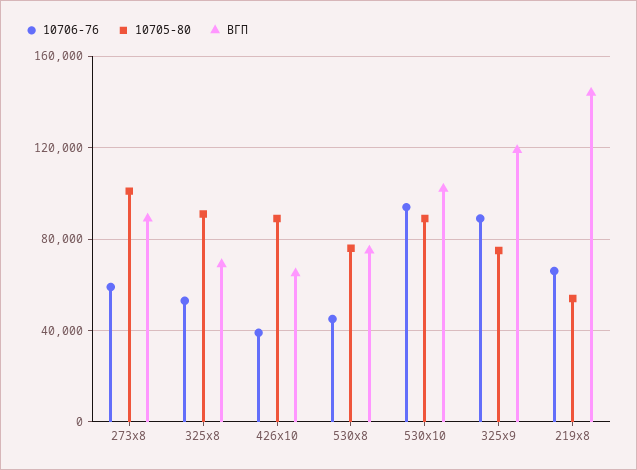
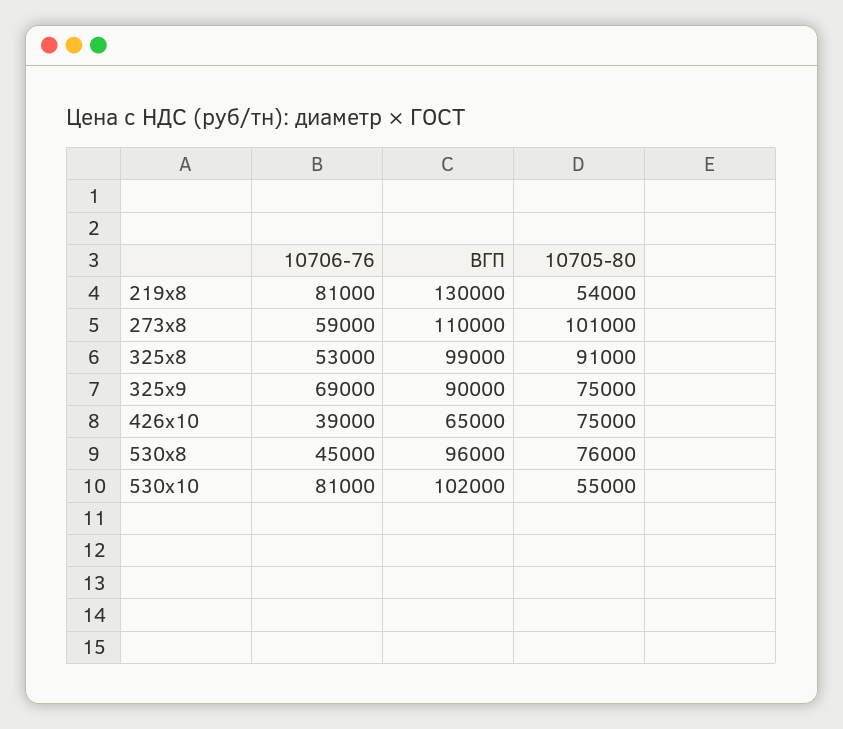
ВГП, 273х8: 90000 -> 110000
ВГП, 325х8: 70000 -> 99000
10705-80, 426х10: 90000 -> 75000
ВГП, 530х8: 75000 -> 96000
10706-76, 530х10: 95000 -> 81000
10705-80, 530х10: 90000 -> 55000
10706-76, 325х9: 90000 -> 69000
ВГП, 325х9: 120000 -> 90000
10706-76, 219х8: 65000 -> 81000
ВГП, 219х8: 145000 -> 130000

